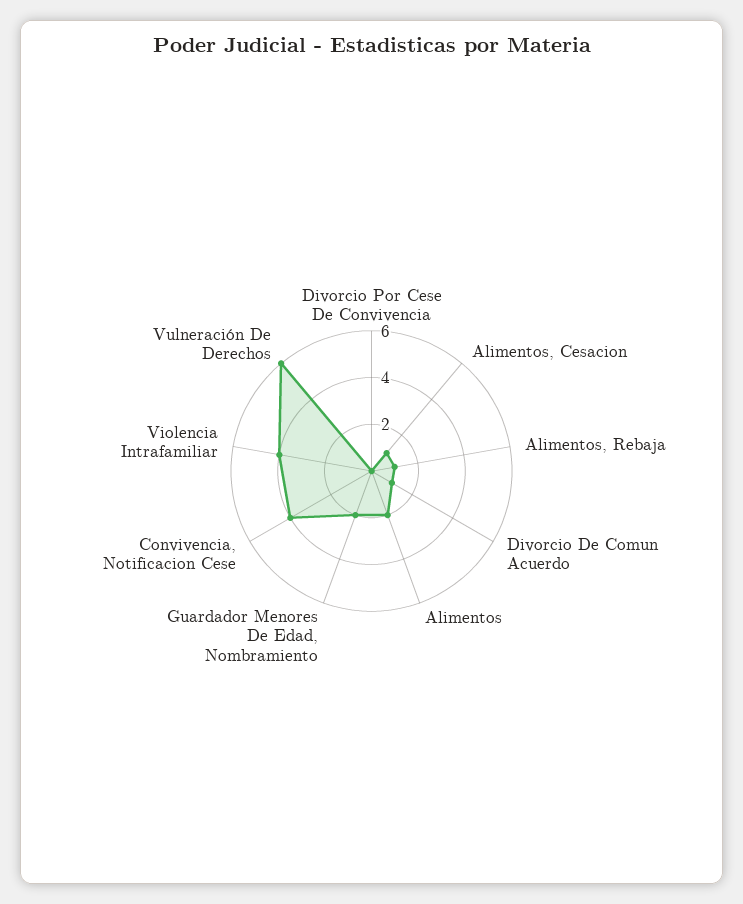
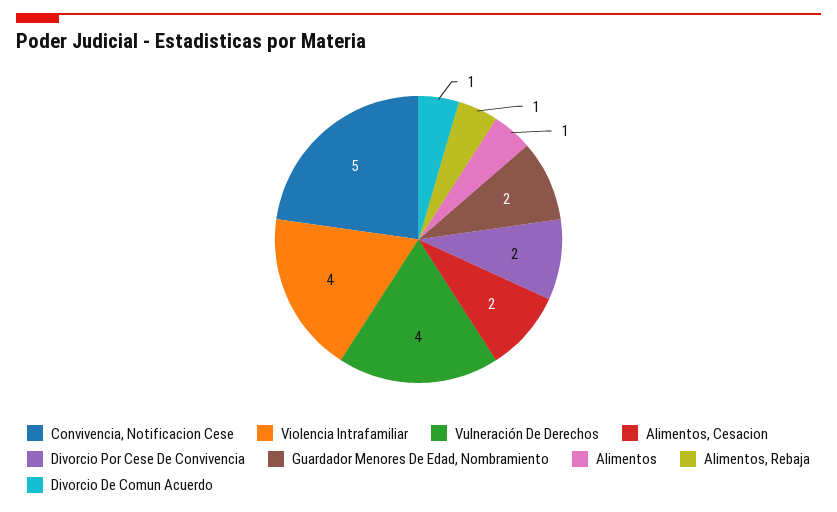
Divorcio Por Cese De Convivencia: 0 -> 2
Alimentos, Cesacion: 1 -> 2
Alimentos: 2 -> 1
Convivencia, Notificacion Cese: 4 -> 5
Vulneración De Derechos: 6 -> 4

